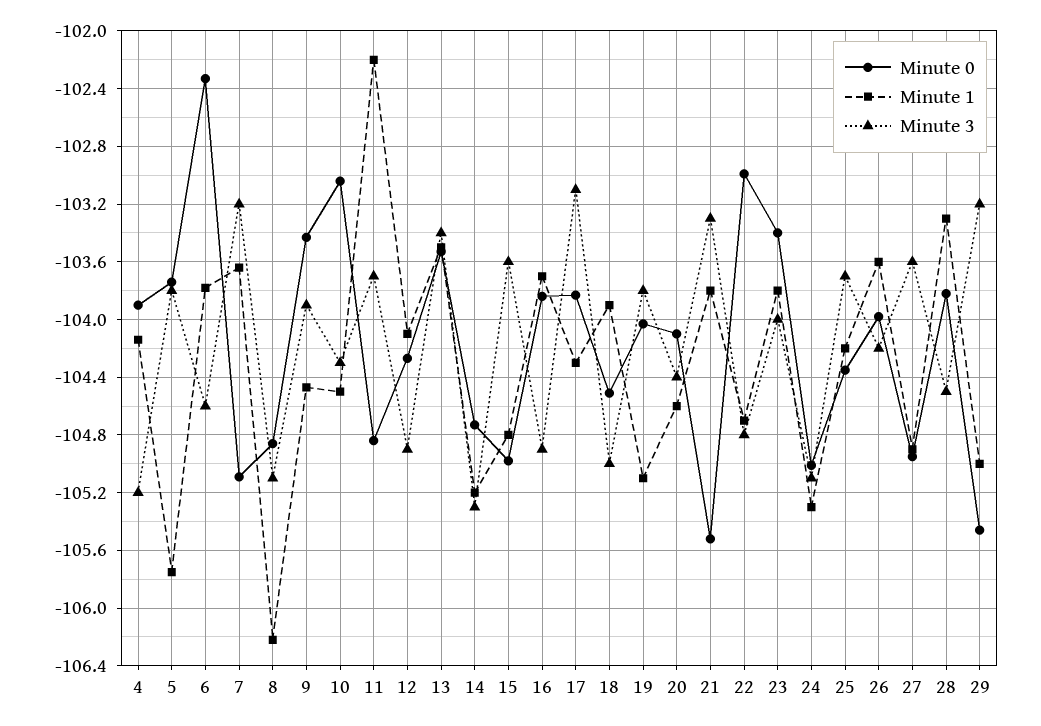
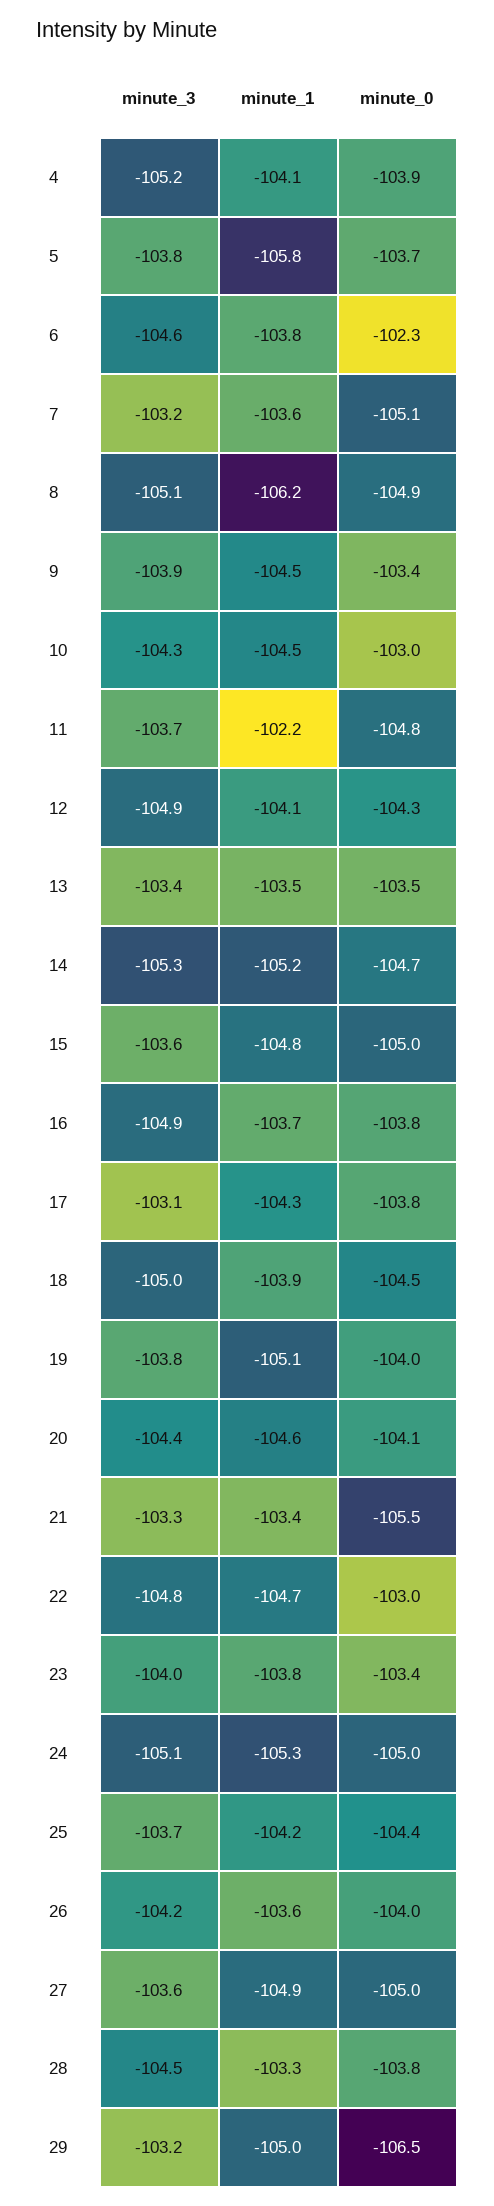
Minute 1, 21: -103.8 -> -103.4
Minute 0, 29: -105.45 -> -106.5

